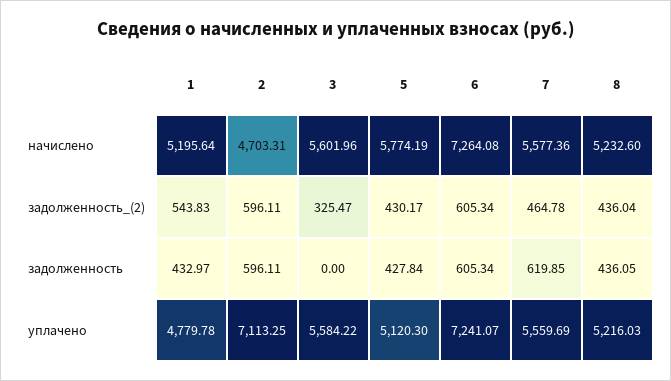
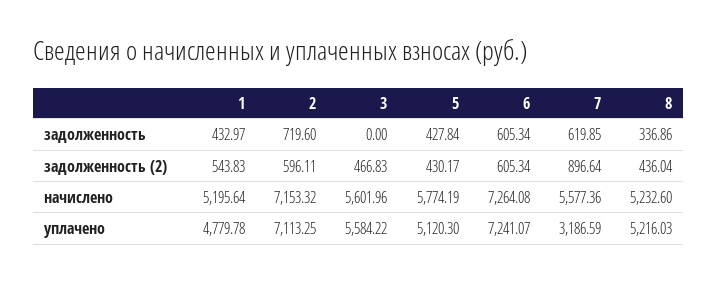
2, начислено: 4703.31 -> 7153.32
3, задолженность_(2): 325.47 -> 466.83
7, задолженность_(2): 464.78 -> 896.64
2, задолженность: 596.11 -> 719.6
8, задолженность: 436.05 -> 336.86
7, уплачено: 5559.69 -> 3186.59

